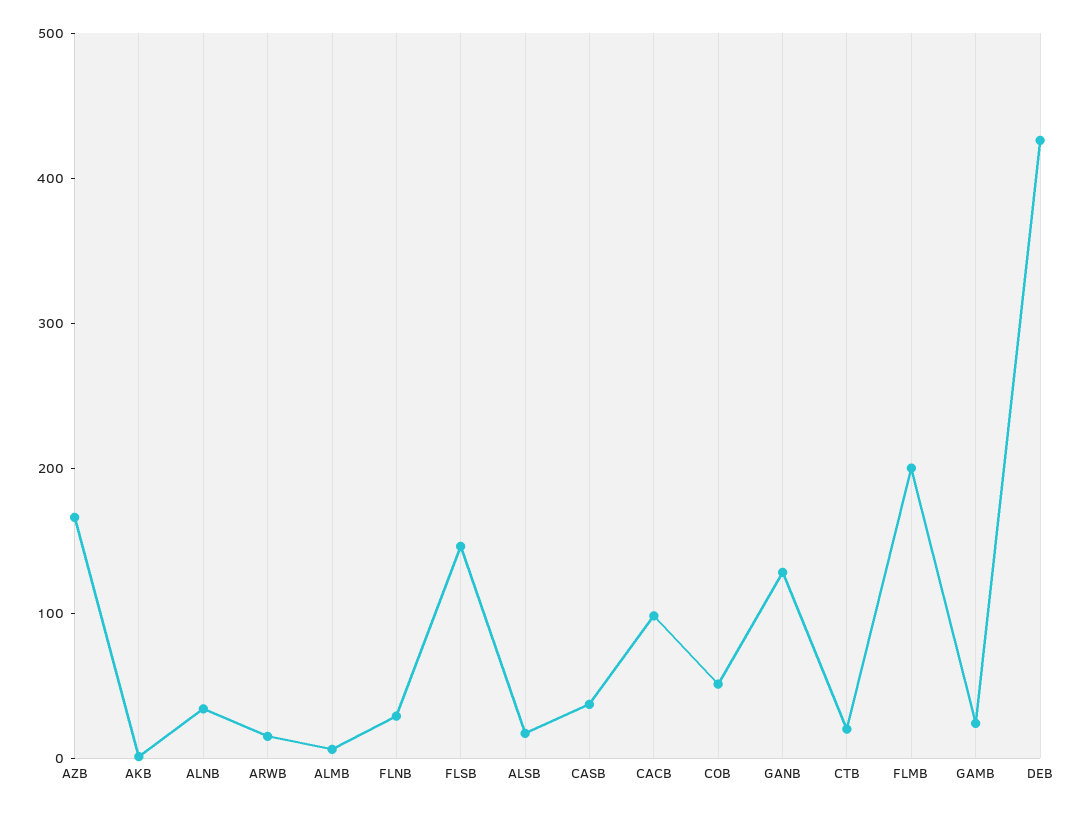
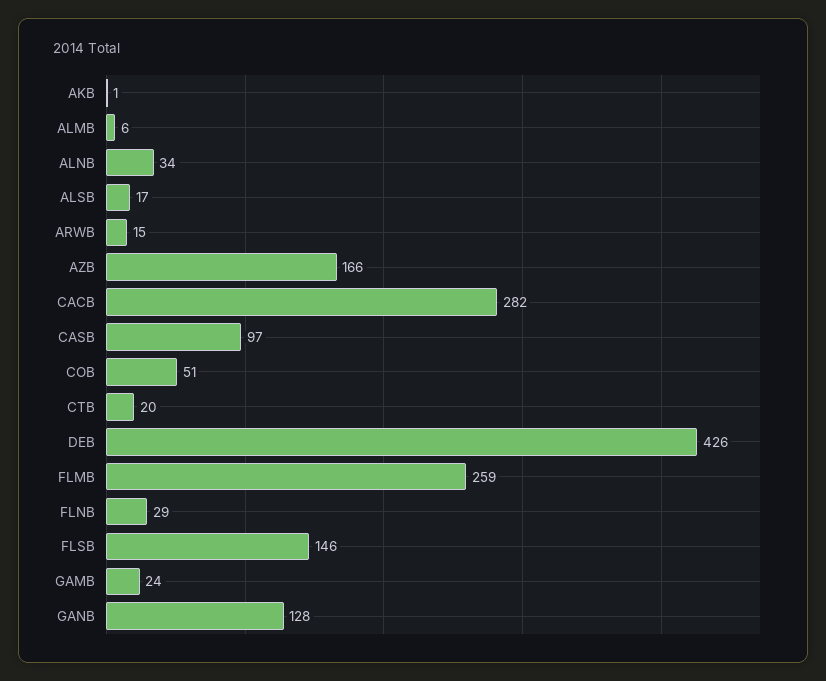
CASB: 40 -> 97
CACB: 100 -> 282
FLMB: 200 -> 259

